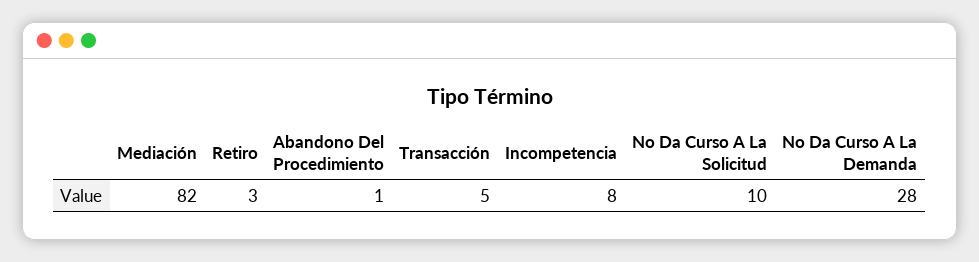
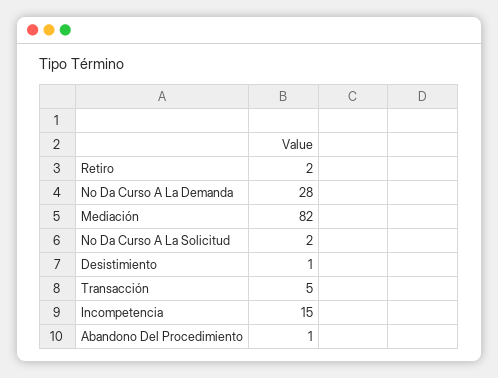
Retiro: 3 -> 2
Incompetencia: 8 -> 15
No Da Curso A La Solicitud: 10 -> 2
Desistimiento: none -> 1

